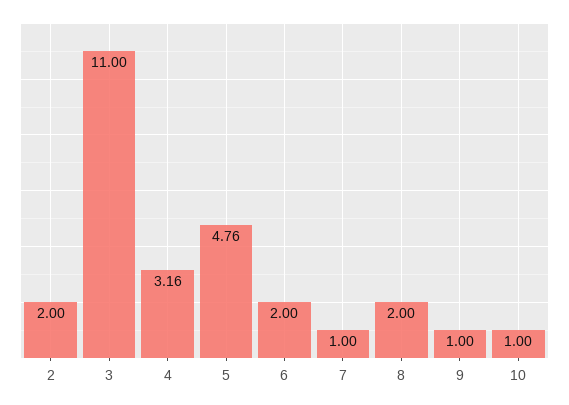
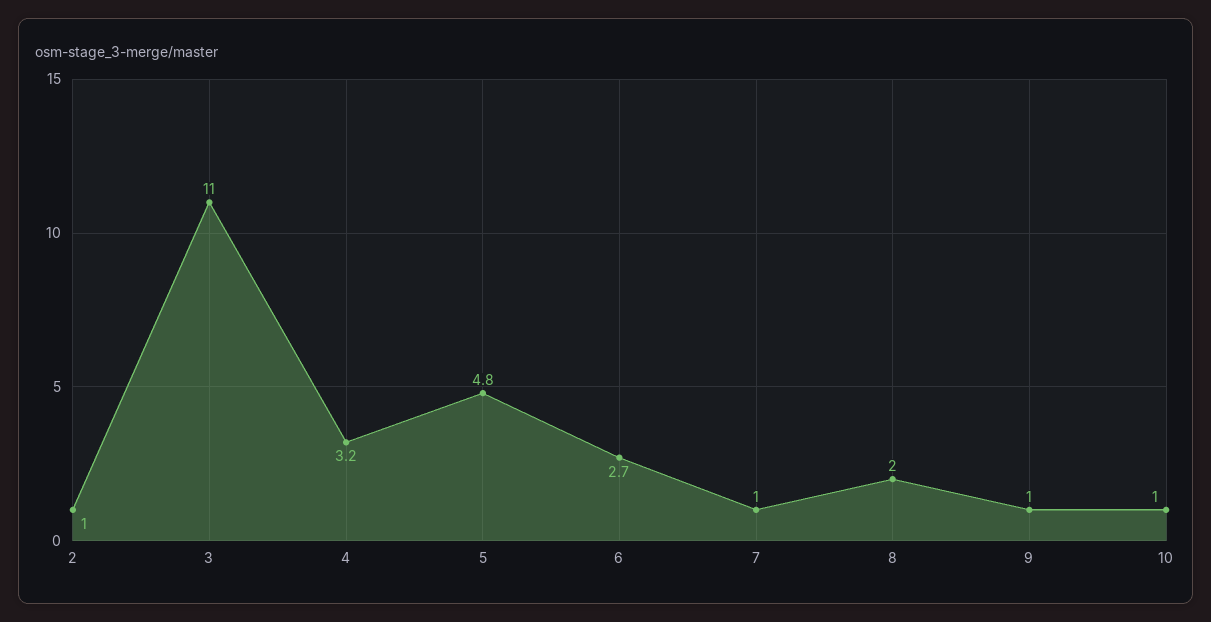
2: 2 -> 1
6: 2 -> 2.7

